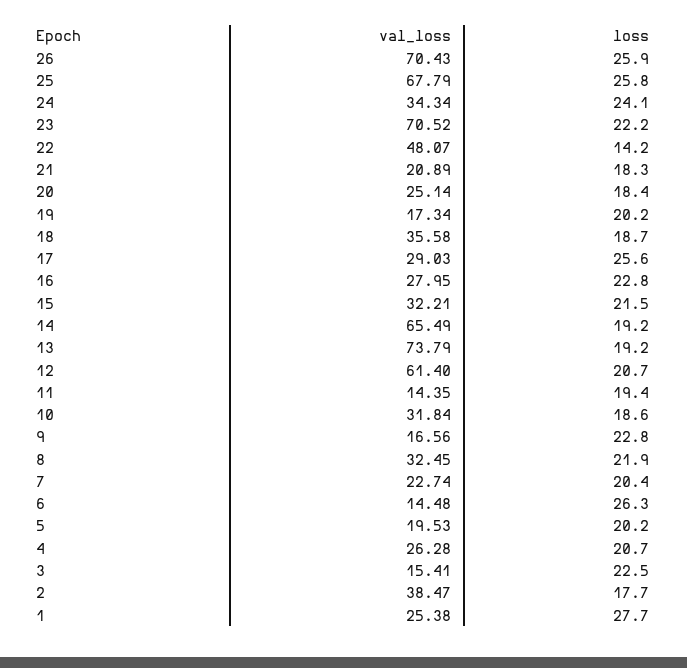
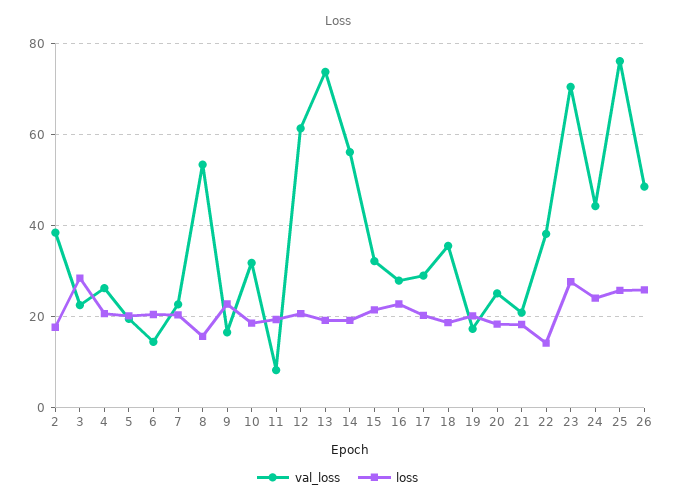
val_loss, 26: 70.43 -> 48
val_loss, 25: 67.79 -> 76
val_loss, 24: 34.34 -> 44
loss, 23: 22.2 -> 28
val_loss, 22: 48.07 -> 38
loss, 17: 25.6 -> 20
val_loss, 14: 65.49 -> 56
val_loss, 11: 14.35 -> 8
val_loss, 8: 32.45 -> 54
loss, 8: 21.9 -> 16
loss, 6: 26.3 -> 20
val_loss, 3: 15.41 -> 22
loss, 3: 22.5 -> 28
val_loss, 1: 25.38 -> none
loss, 1: 27.7 -> none

